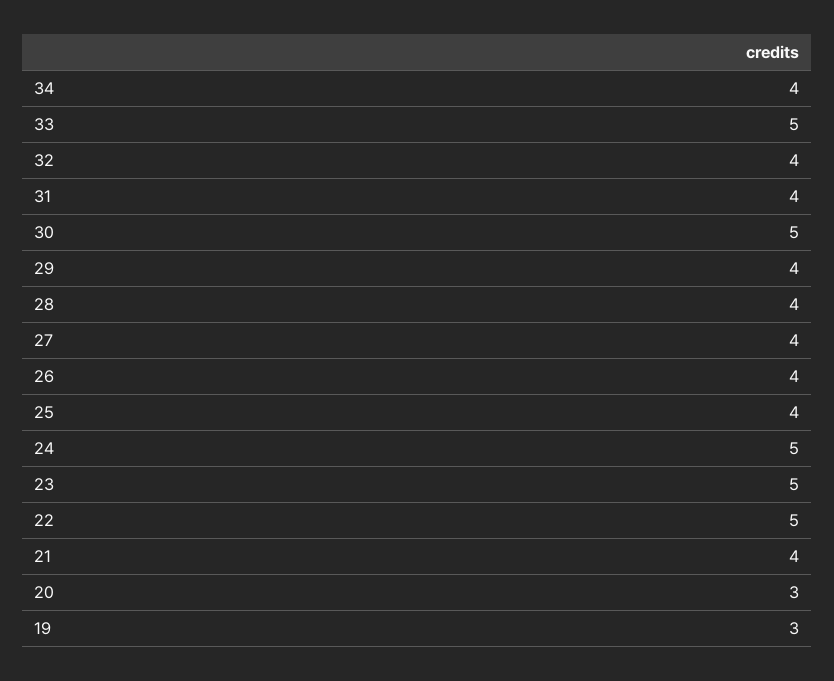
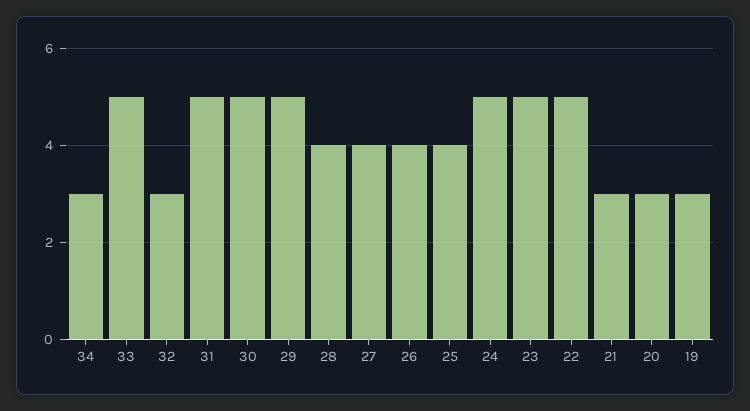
34: 4 -> 3
32: 4 -> 3
31: 4 -> 5
29: 4 -> 5
21: 4 -> 3

